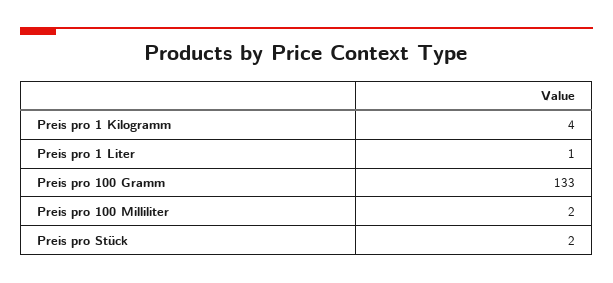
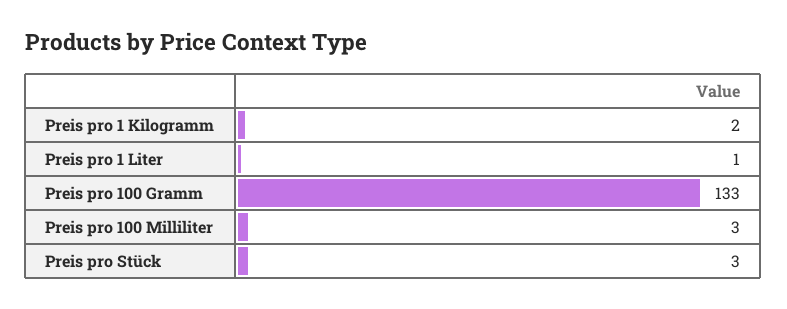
Preis pro 1 Kilogramm: 4 -> 2
Preis pro 100 Milliliter: 2 -> 3
Preis pro Stück: 2 -> 3

